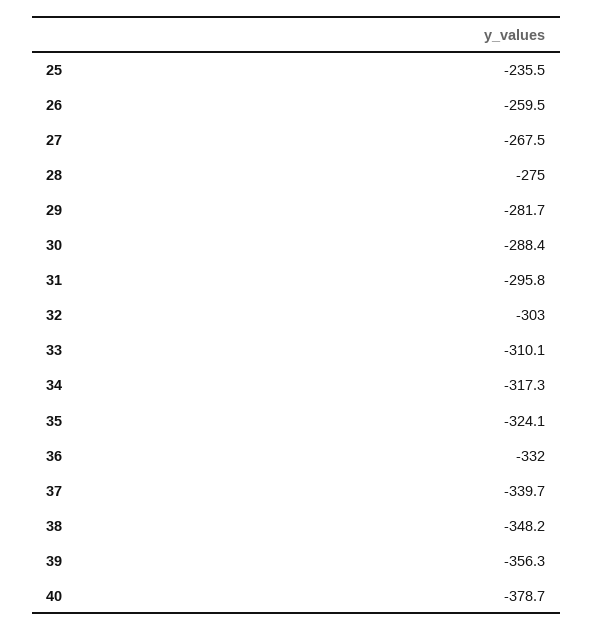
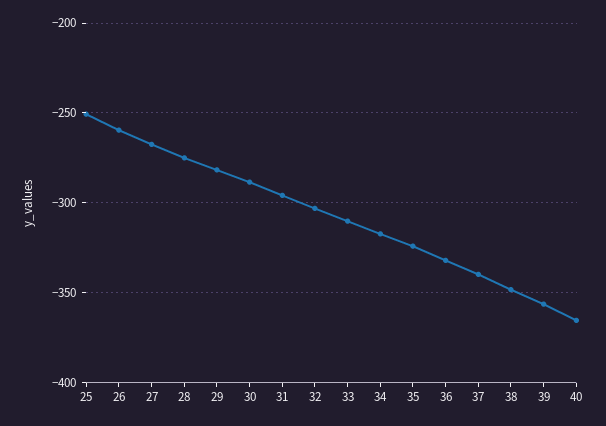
25: -235.5 -> -250
40: -378.7 -> -365

